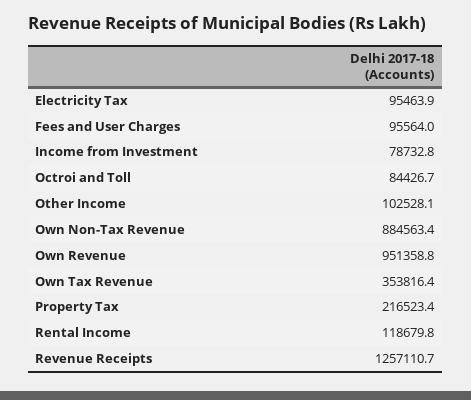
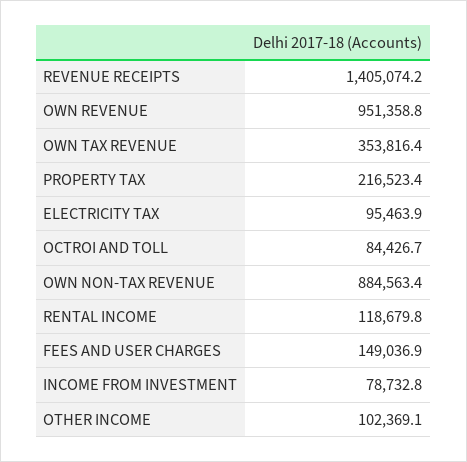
Fees and User Charges: 95564 -> 149036.9
Other Income: 102528.1 -> 102369.1
Revenue Receipts: 1257110.7 -> 1405074.2

